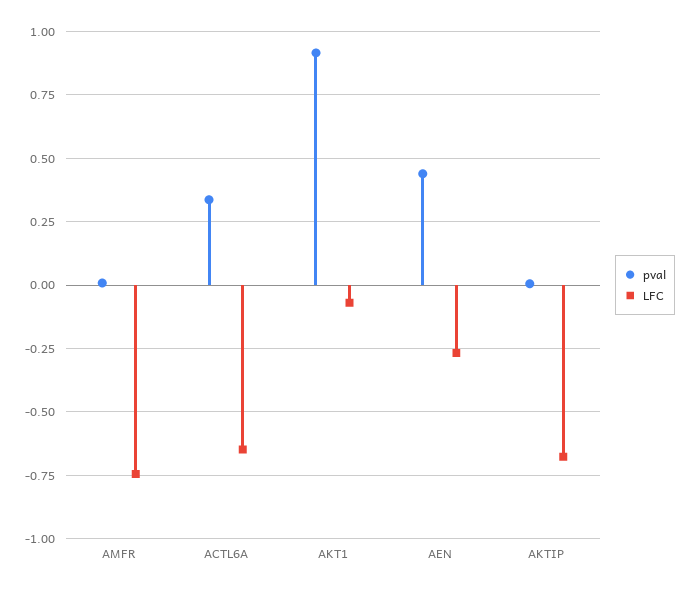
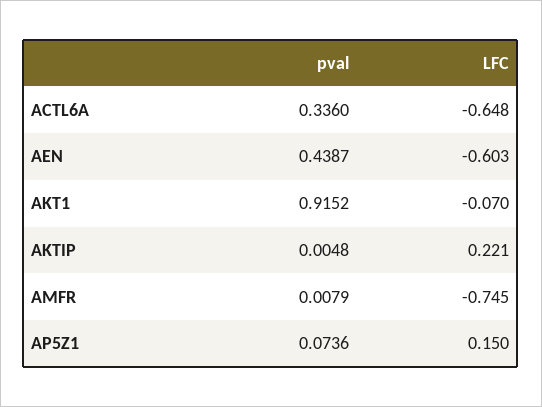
LFC, AEN: -0.275 -> -0.603
LFC, AKTIP: -0.675 -> 0.221
pval, AP5Z1: none -> 0.0736
LFC, AP5Z1: none -> 0.15

